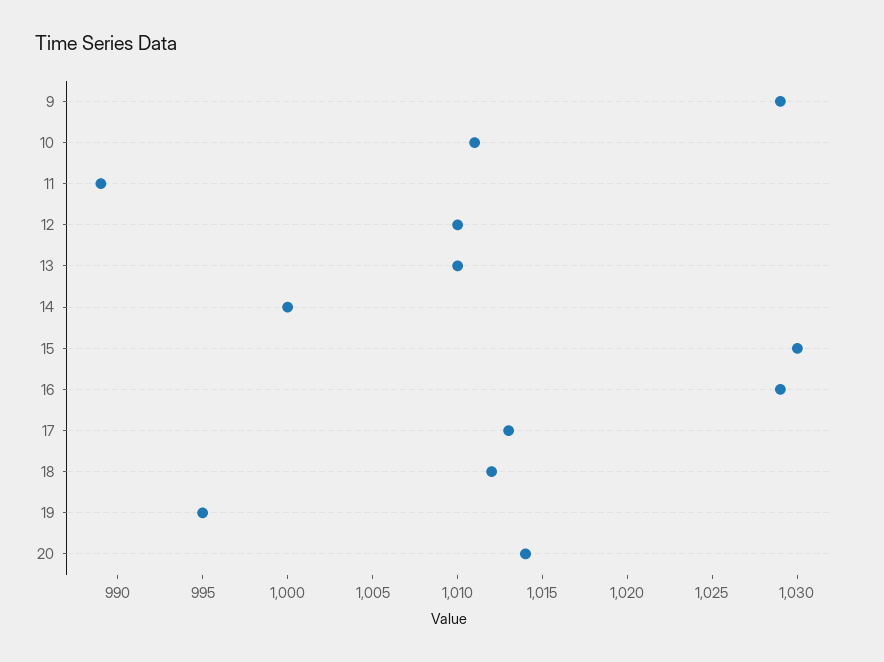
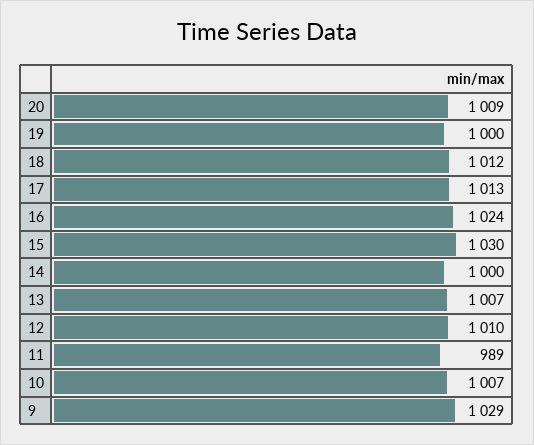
10: 1011 -> 1007
13: 1010 -> 1007
16: 1029 -> 1024
19: 995 -> 1000
20: 1014 -> 1009

